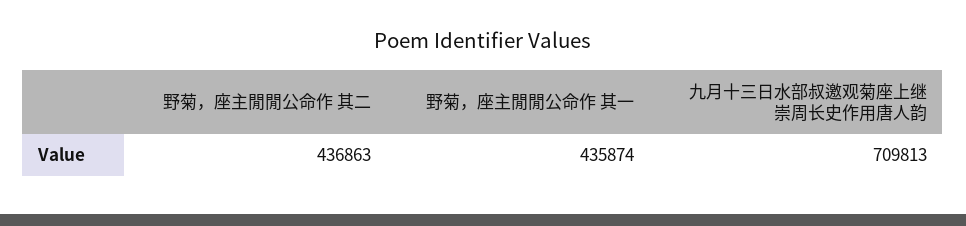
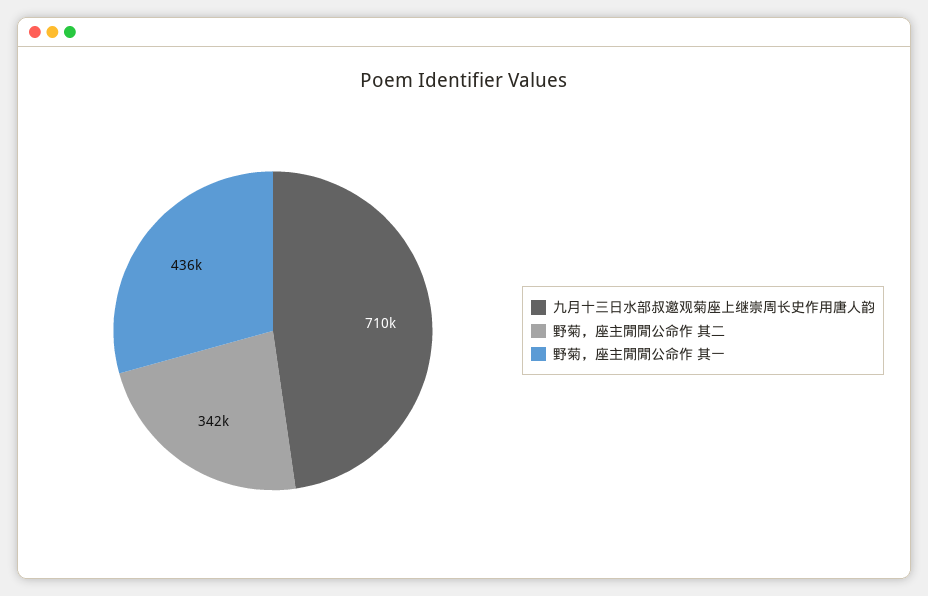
野菊，座主閒閒公命作 其二: 436863 -> 342000

